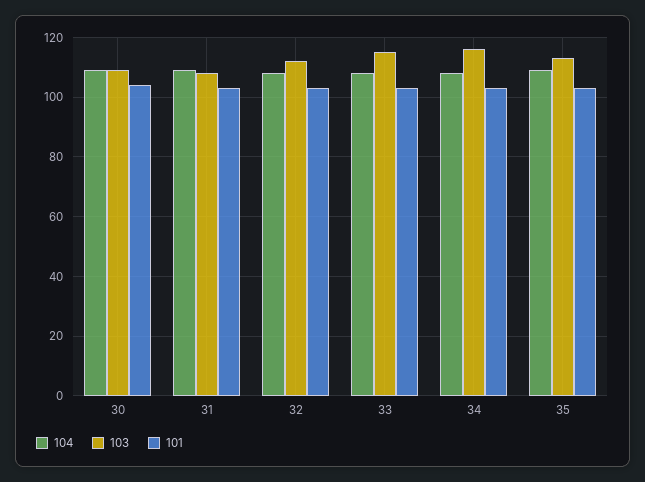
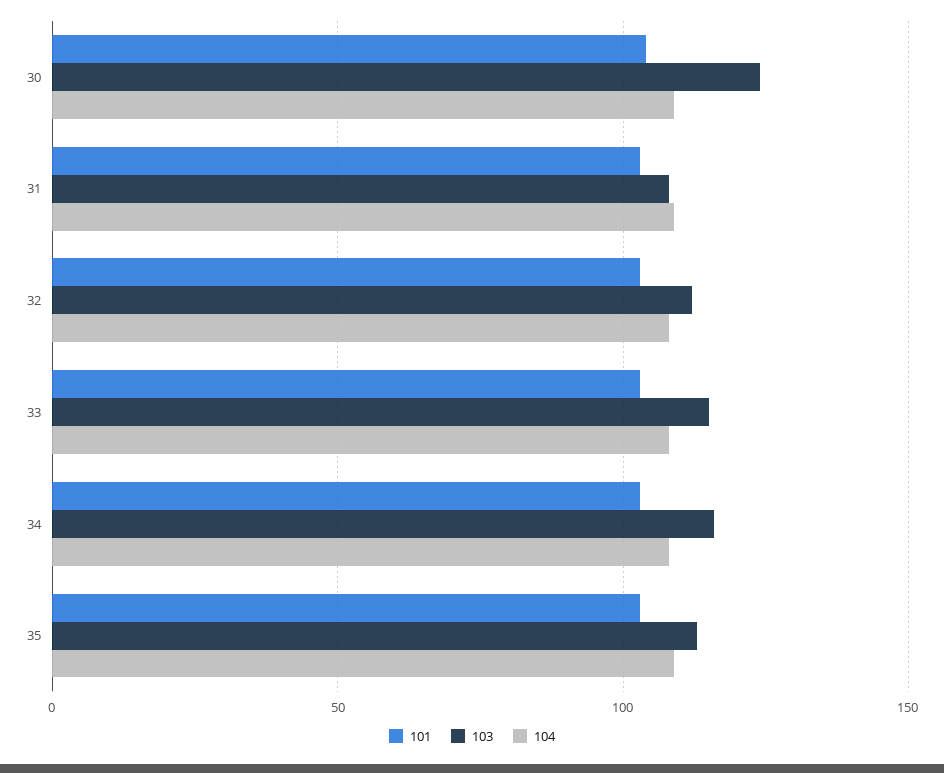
103, 30: 110 -> 125

